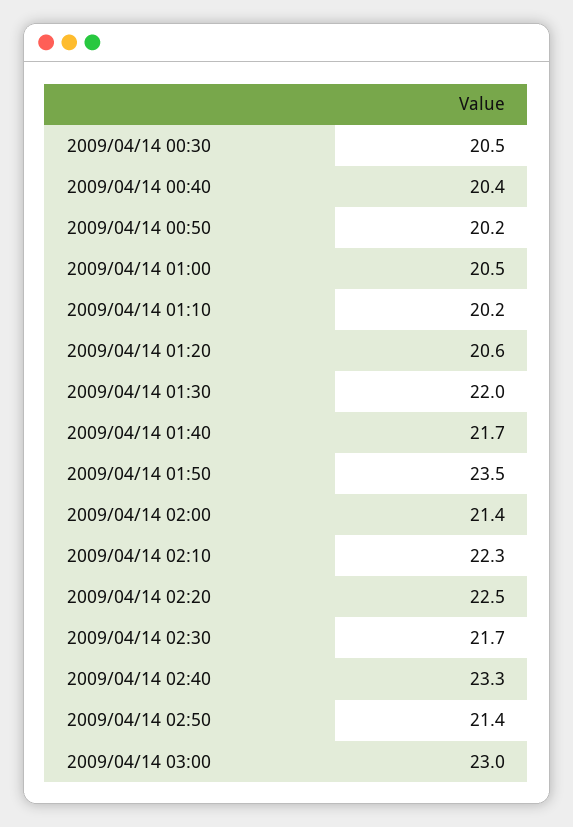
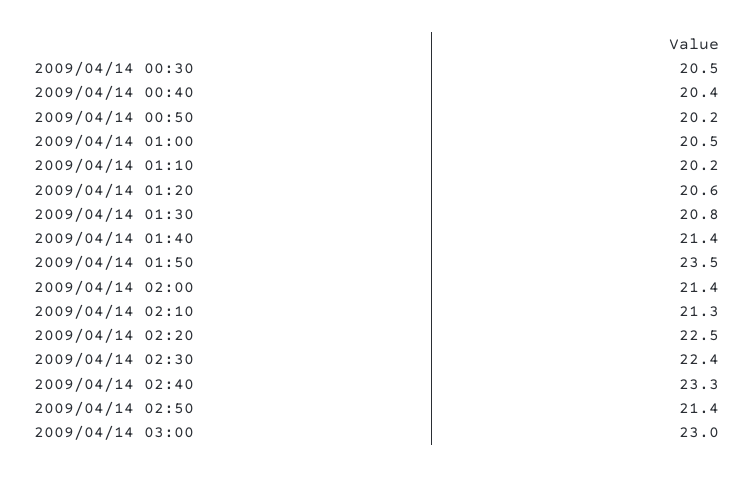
2009/04/14 01:30: 22 -> 20.8
2009/04/14 01:40: 21.7 -> 21.4
2009/04/14 02:10: 22.3 -> 21.3
2009/04/14 02:30: 21.7 -> 22.4

